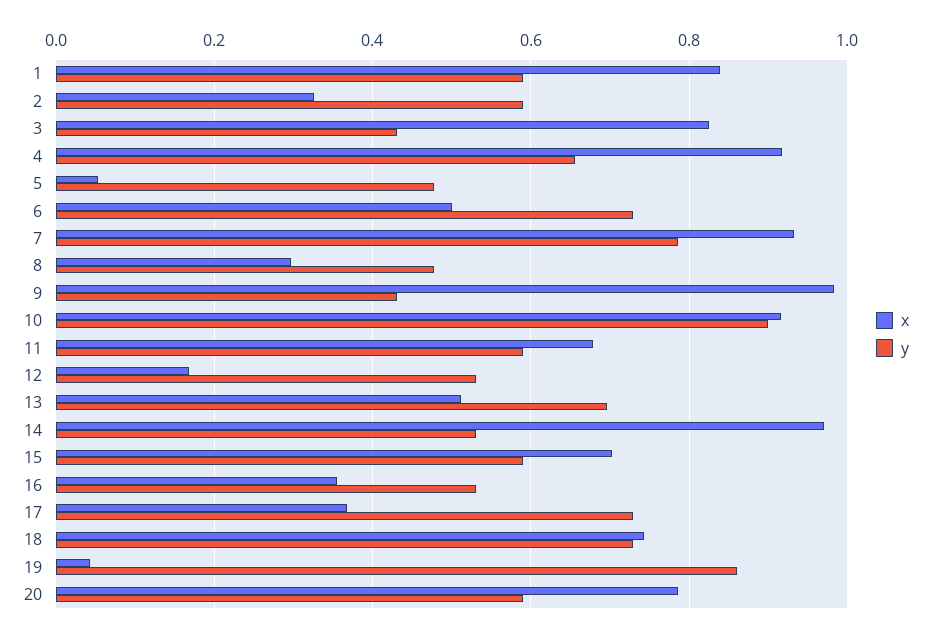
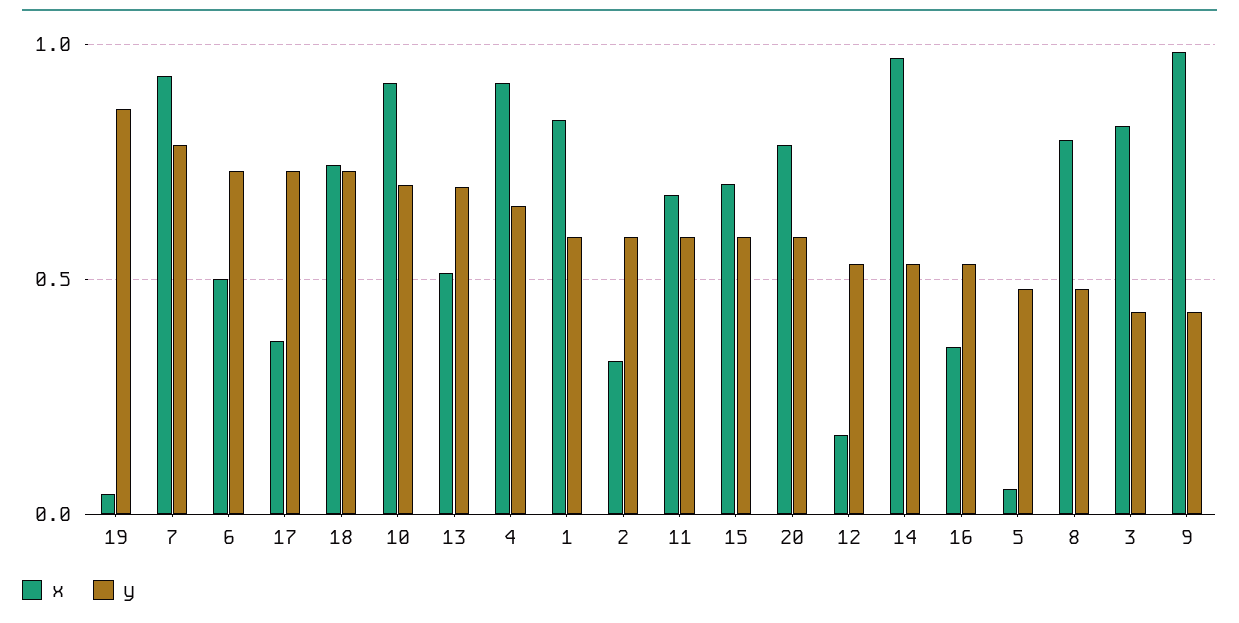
x, 8: 0.3 -> 0.8
y, 10: 0.9 -> 0.7

